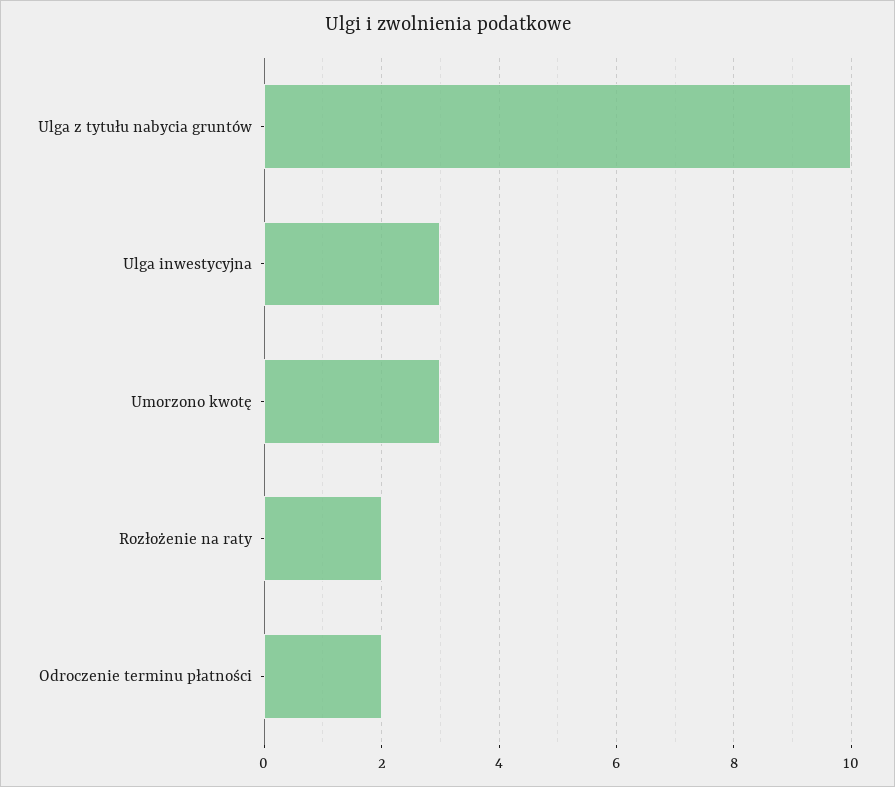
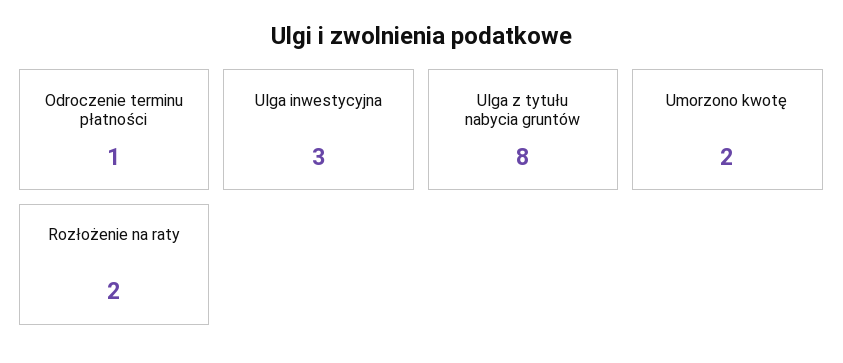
Ulga z tytułu nabycia gruntów: 10 -> 8
Umorzono kwotę: 3 -> 2
Odroczenie terminu płatności: 2 -> 1

